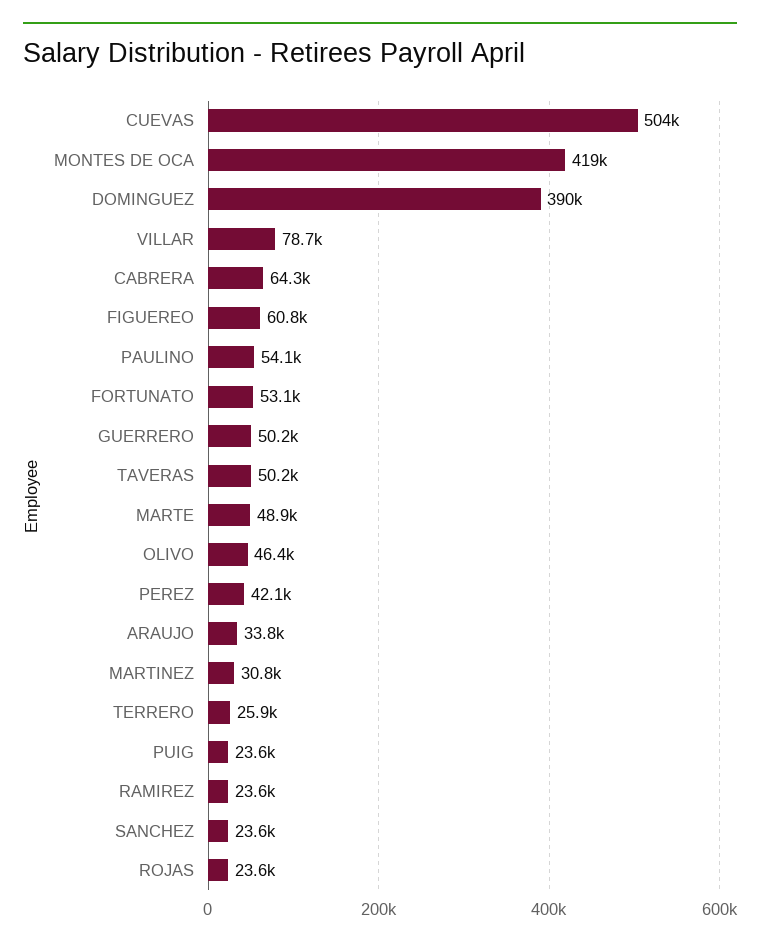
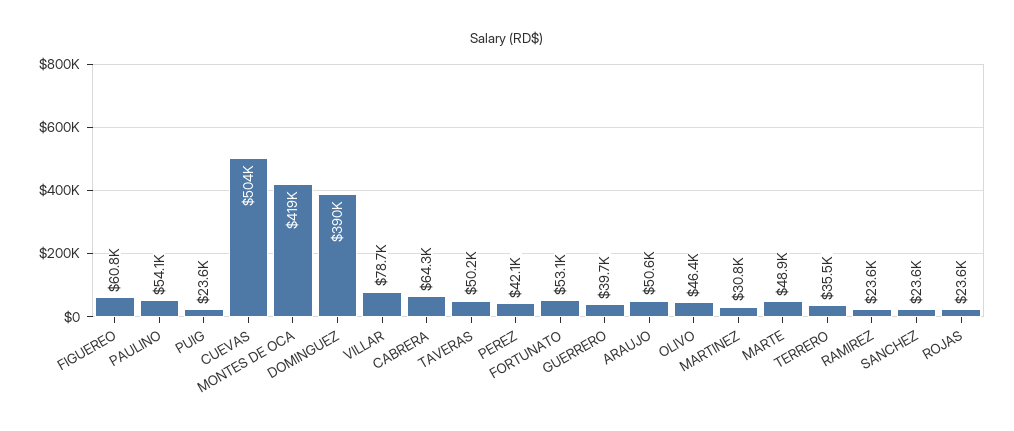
GUERRERO: 50200 -> 39700
ARAUJO: 33800 -> 50600
TERRERO: 25900 -> 35500

